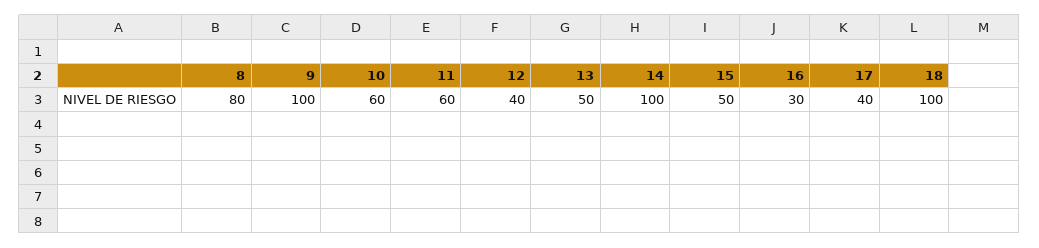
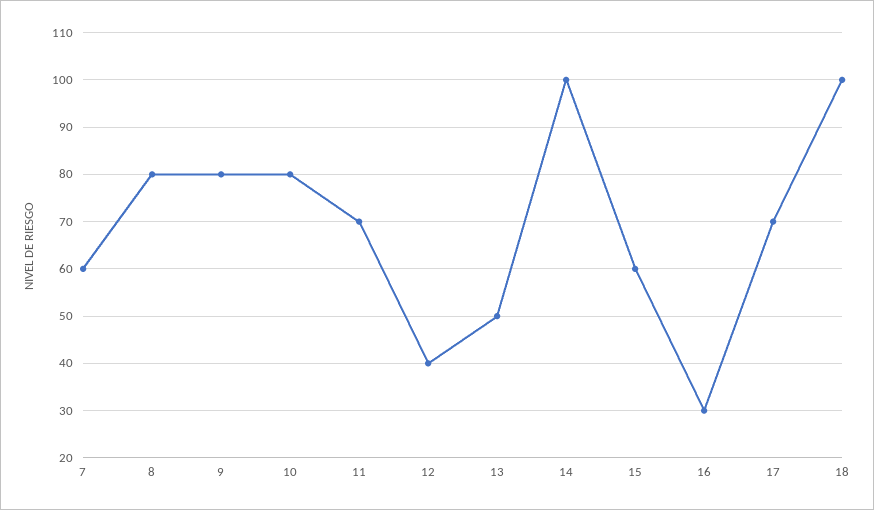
9: 100 -> 80
10: 60 -> 80
11: 60 -> 70
15: 50 -> 60
17: 40 -> 70
7: none -> 60

